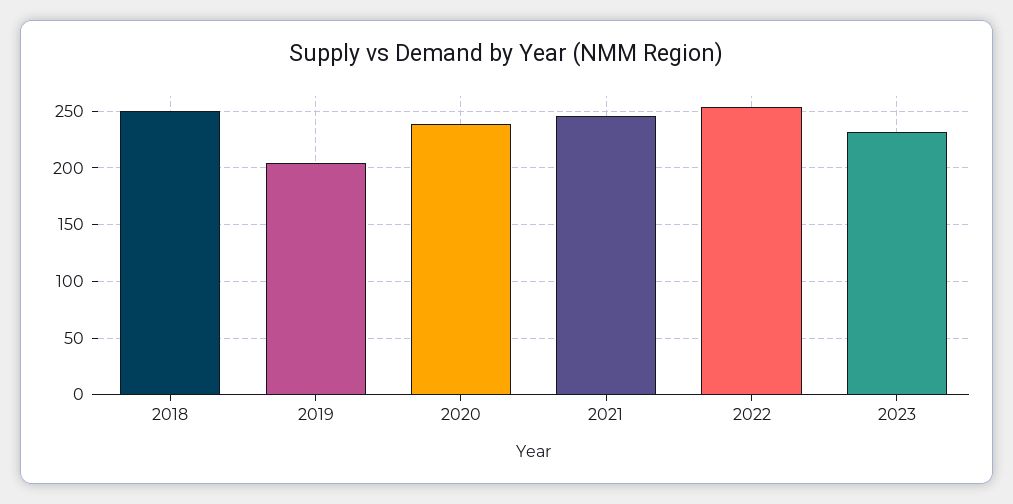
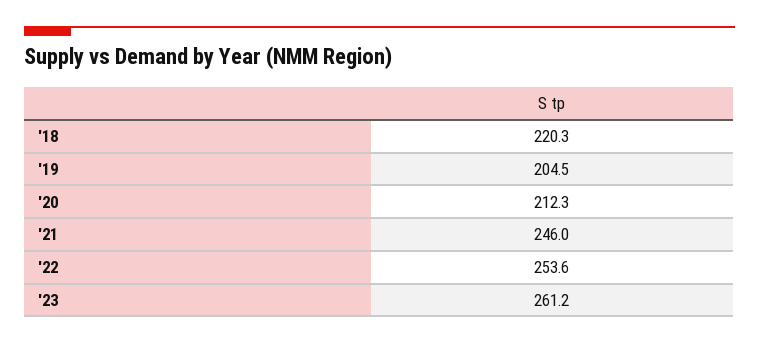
2018: 250 -> 220.3
2020: 240 -> 212.3
2023: 230 -> 261.2

